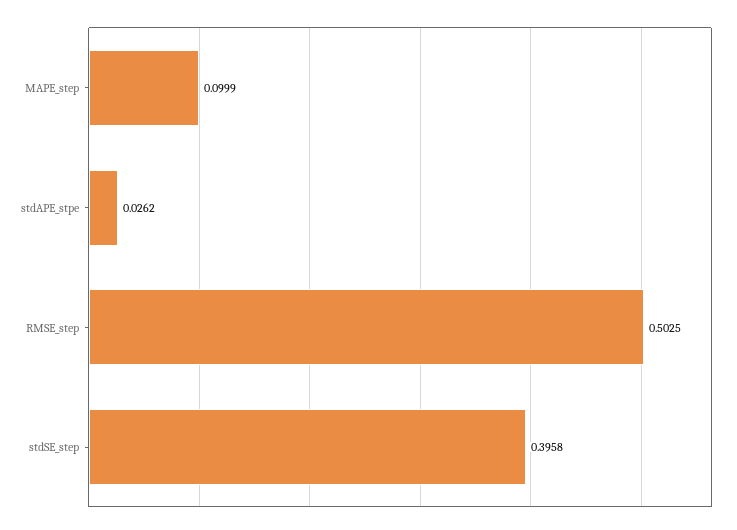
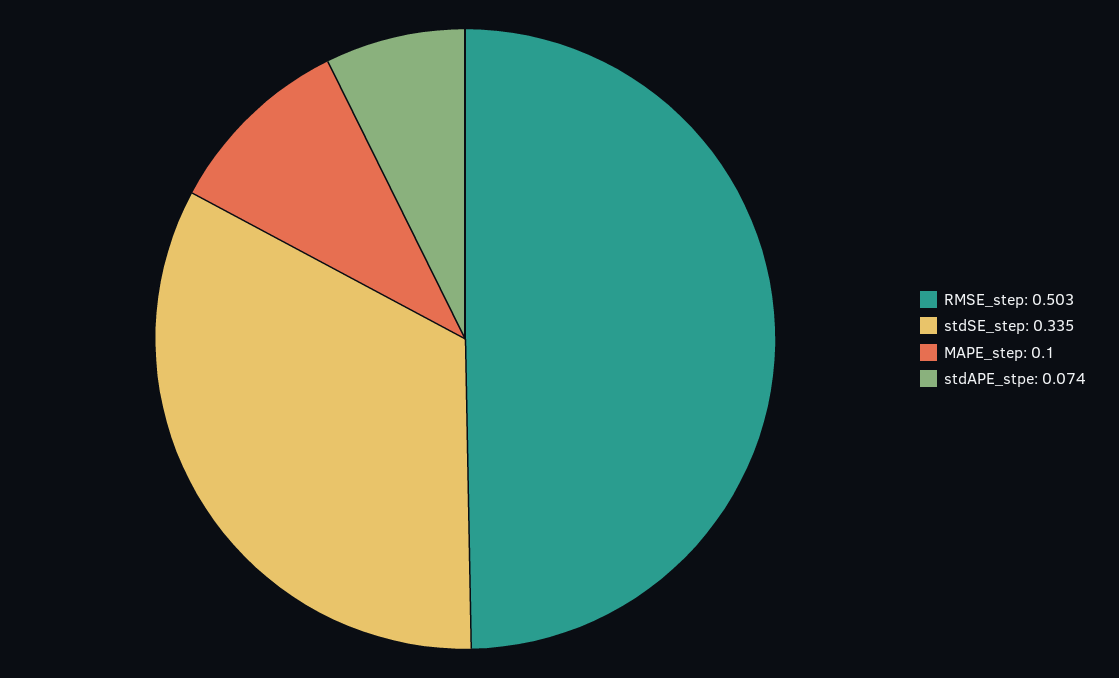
stdAPE_stpe: 0.0262 -> 0.074
stdSE_step: 0.3958 -> 0.335

